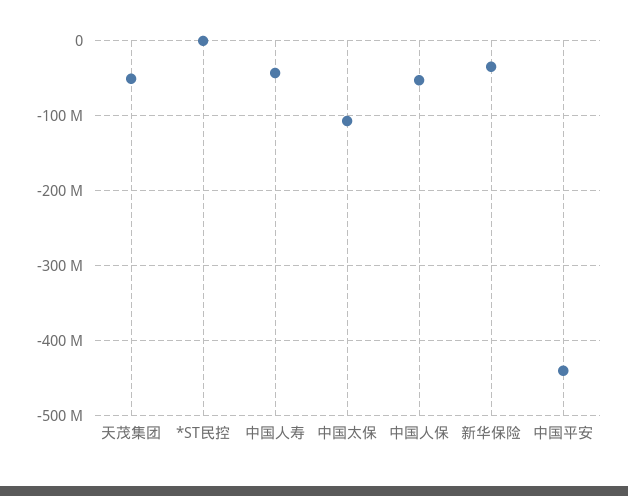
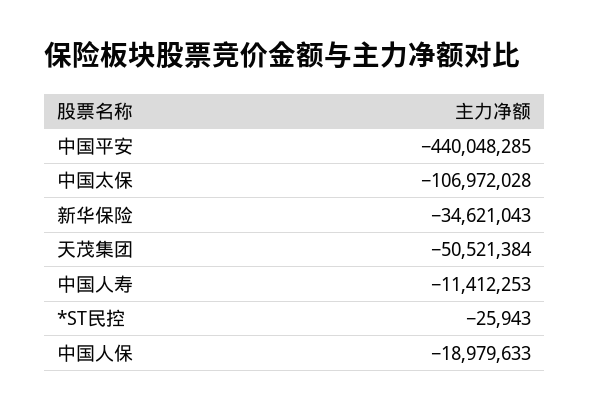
中国人寿: -40000000 -> -11412253
中国人保: -50000000 -> -18979633

